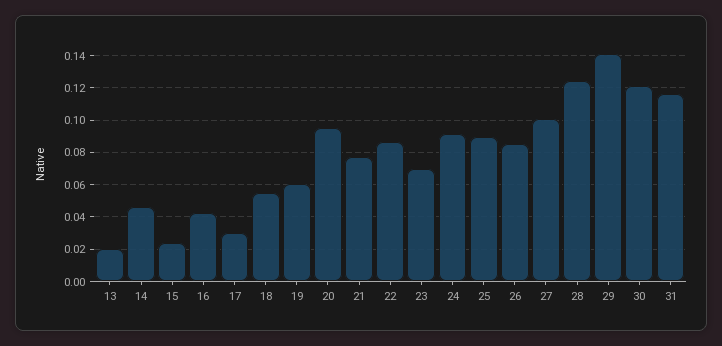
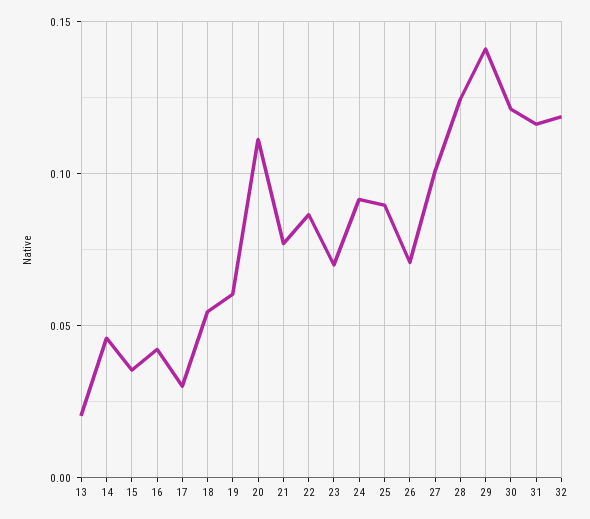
15: 0.025 -> 0.035
20: 0.095 -> 0.11
26: 0.085 -> 0.07
32: none -> 0.12

